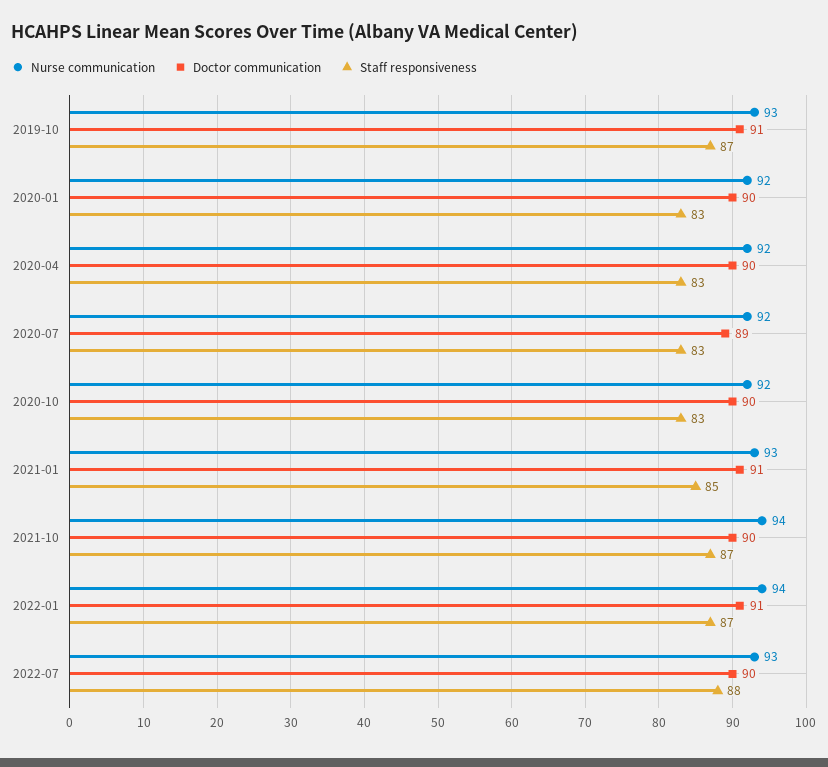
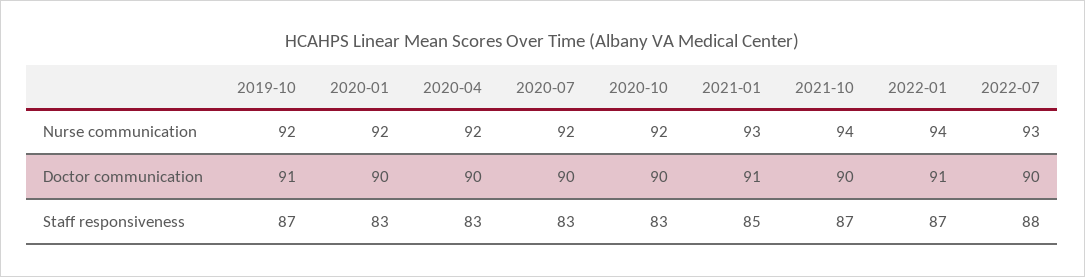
Nurse communication, 2019-10: 93 -> 92
Doctor communication, 2020-07: 89 -> 90

